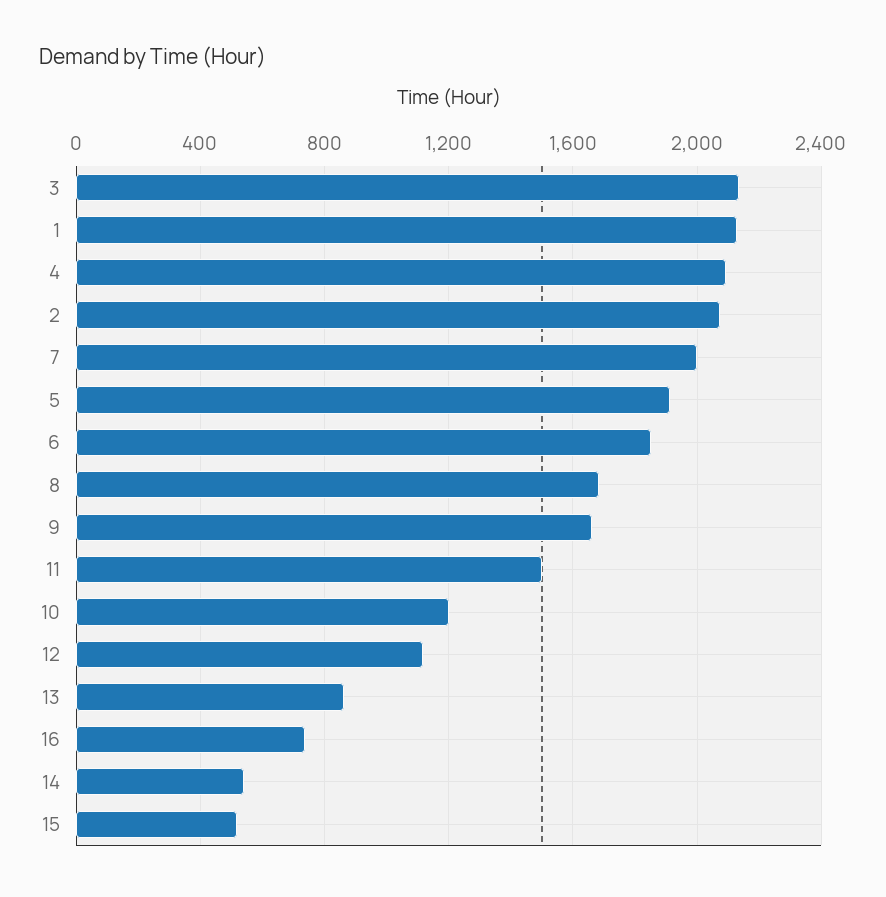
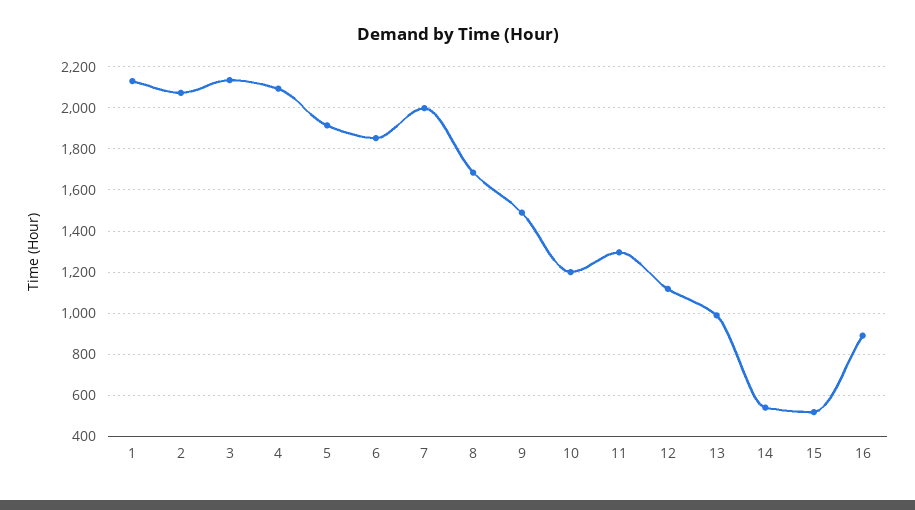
9: 1650 -> 1500
11: 1500 -> 1300
13: 850 -> 1000
16: 750 -> 900

